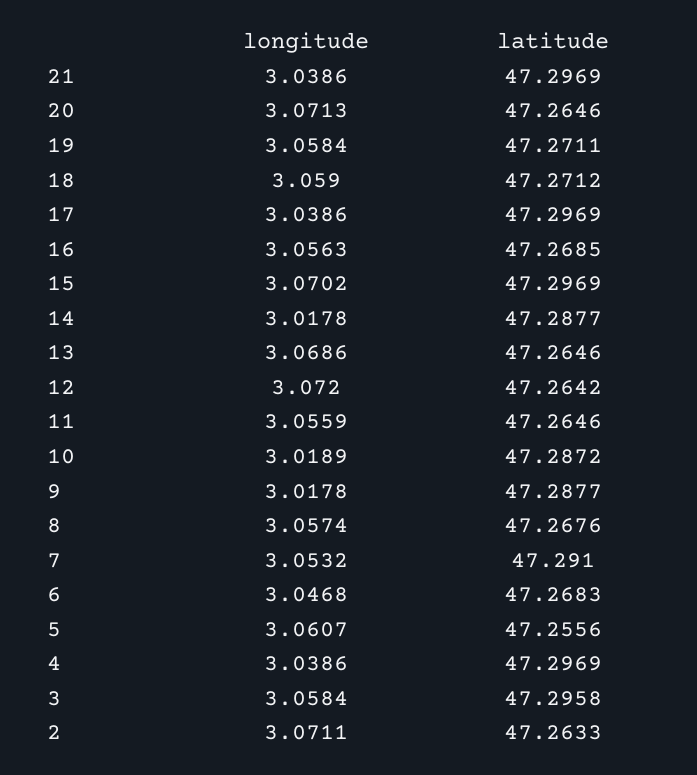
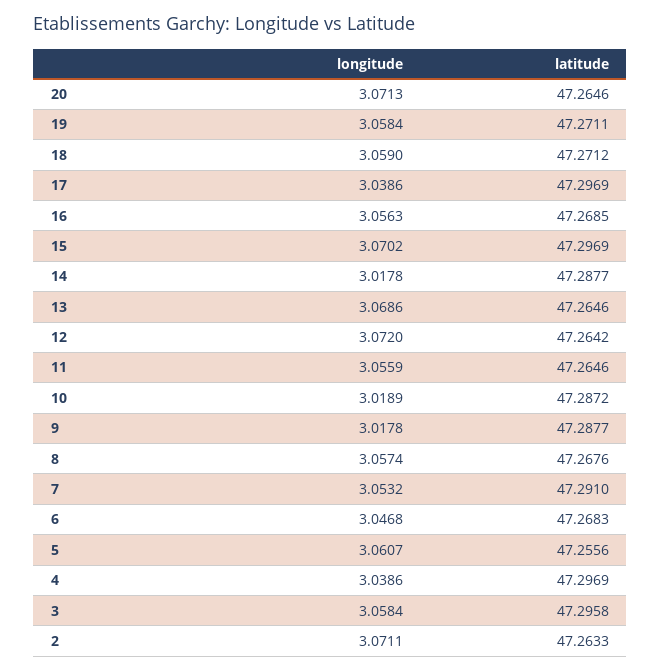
longitude, 21: 3.0386 -> none
latitude, 21: 47.2969 -> none

